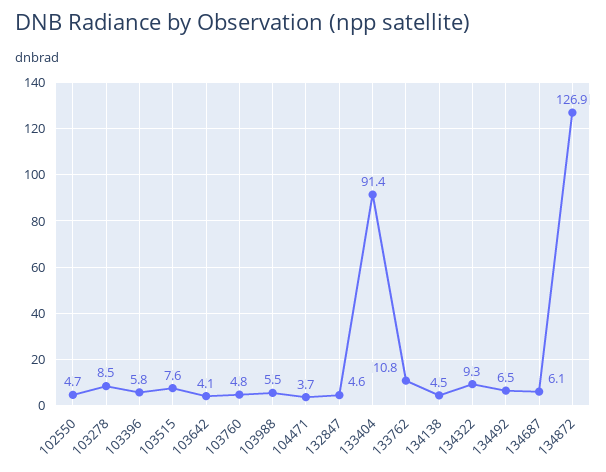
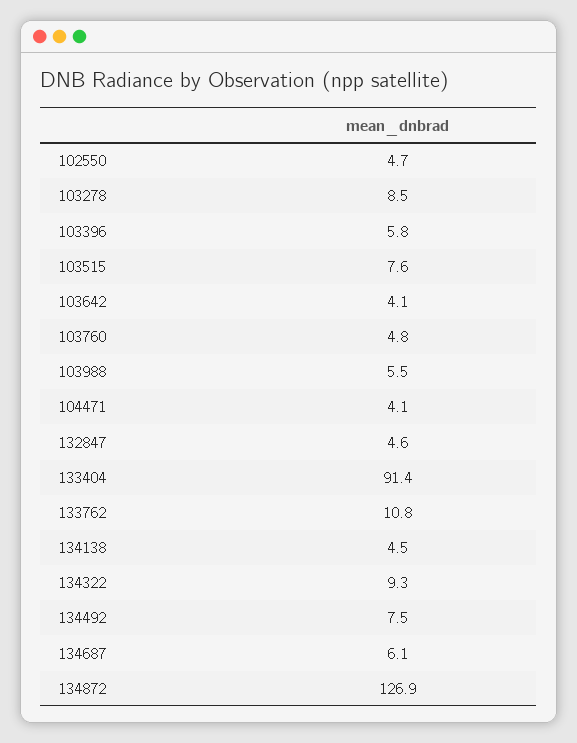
104471: 3.7 -> 4.1
134492: 6.5 -> 7.5

